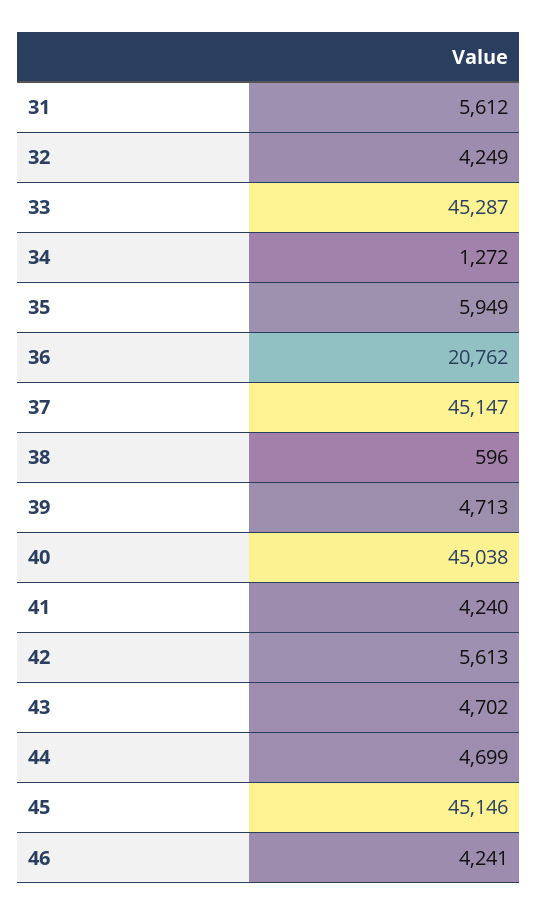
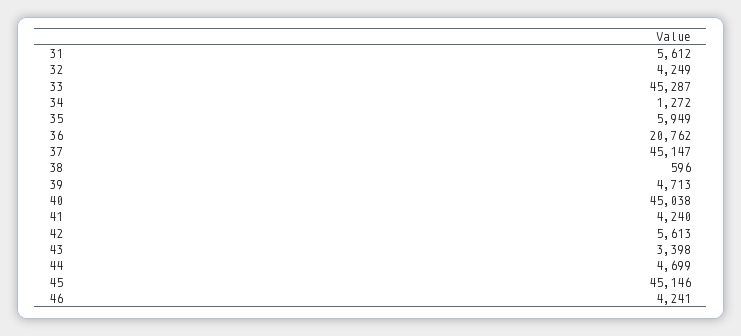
43: 4702 -> 3398

